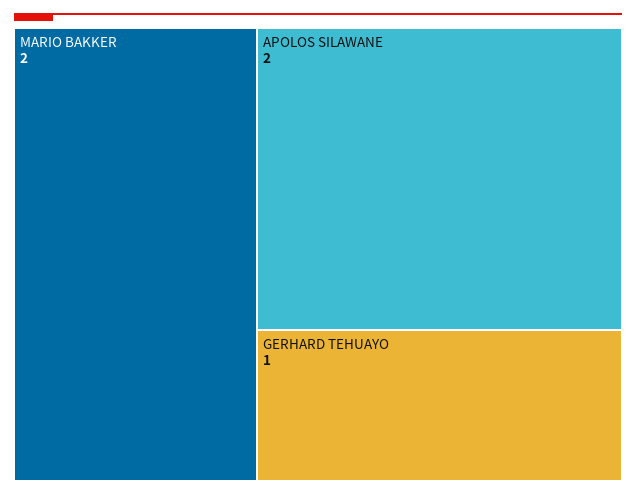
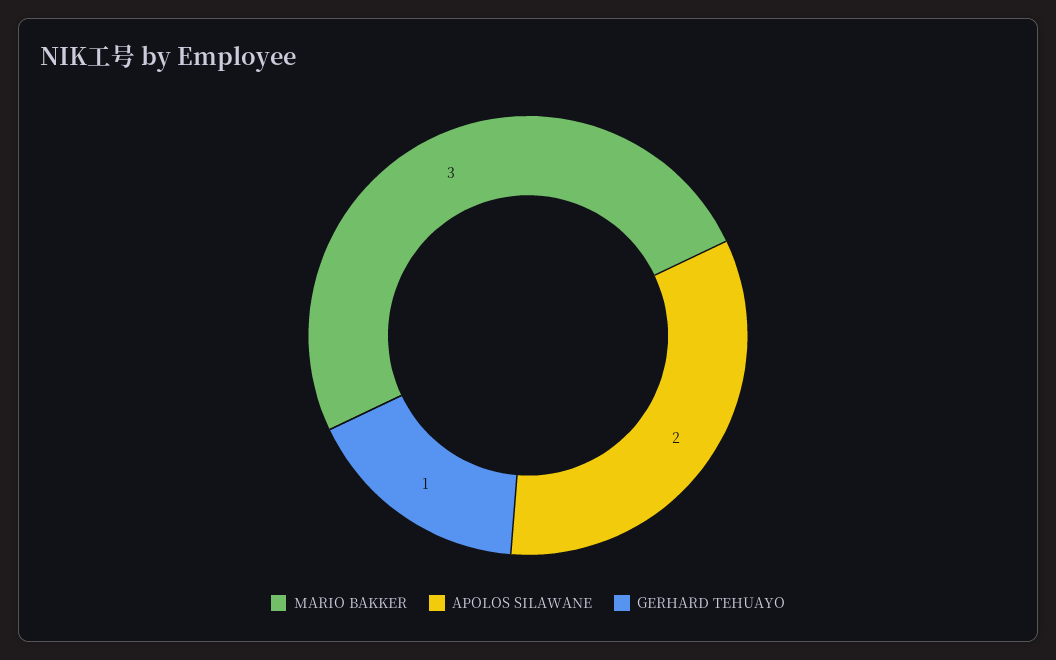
MARIO BAKKER: 2 -> 3

